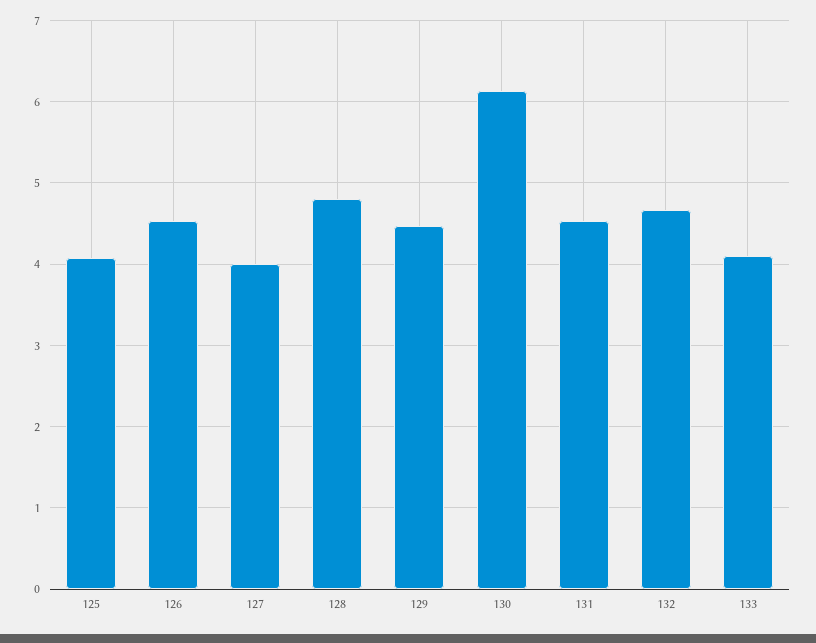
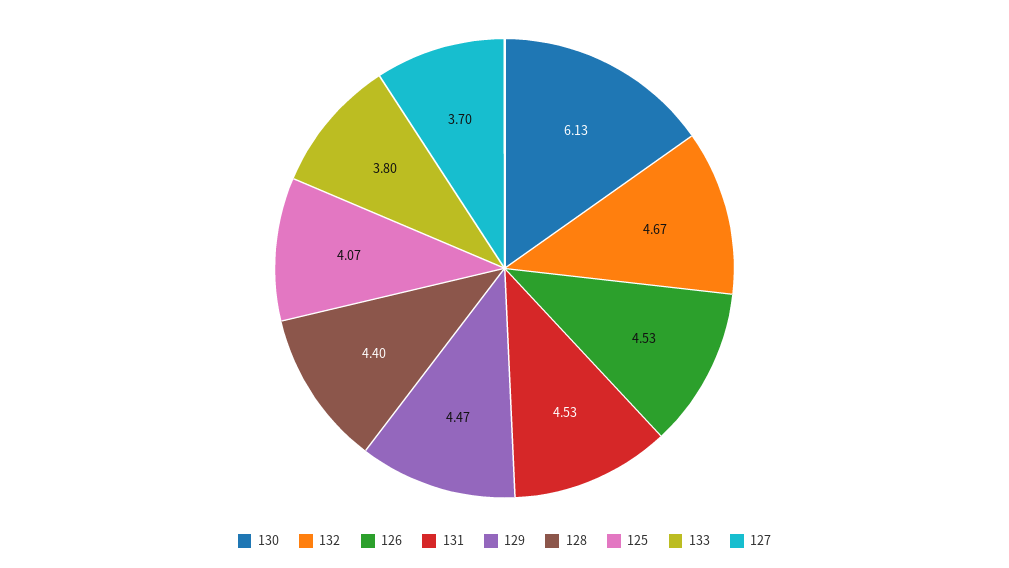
127: 4 -> 3.7
128: 4.8 -> 4.4
133: 4.1 -> 3.8

